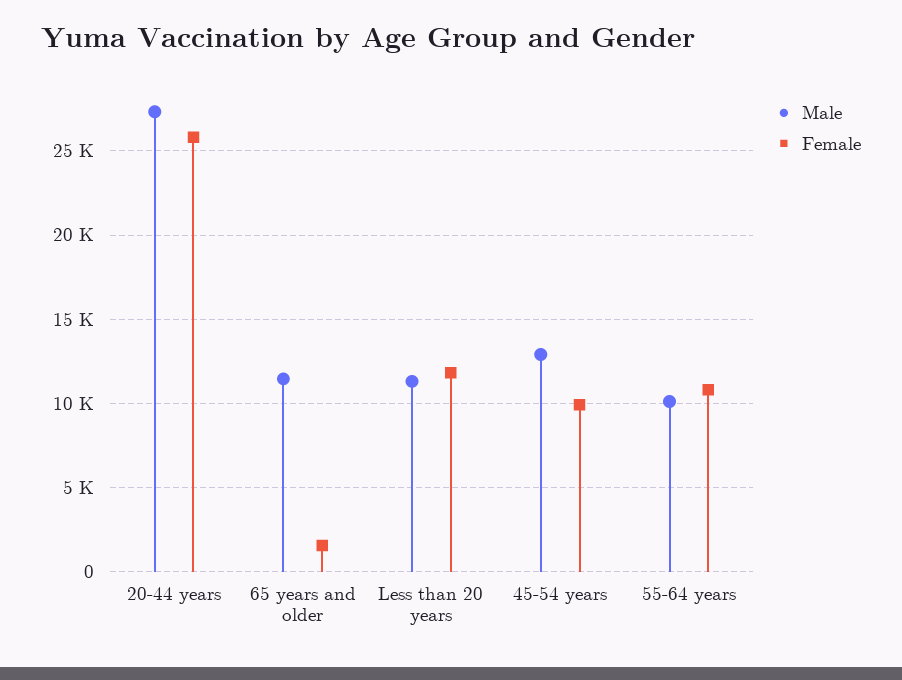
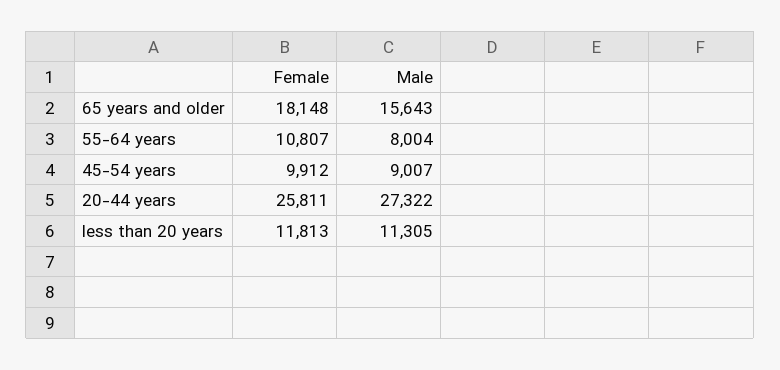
Male, 65 years and older: 11500 -> 15643
Female, 65 years and older: 1500 -> 18148
Male, 45-54 years: 13000 -> 9007
Male, 55-64 years: 10000 -> 8004

